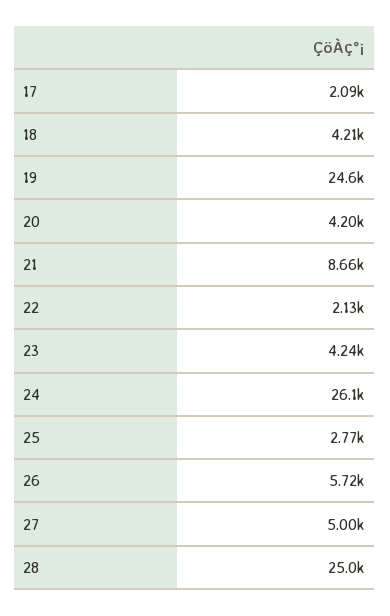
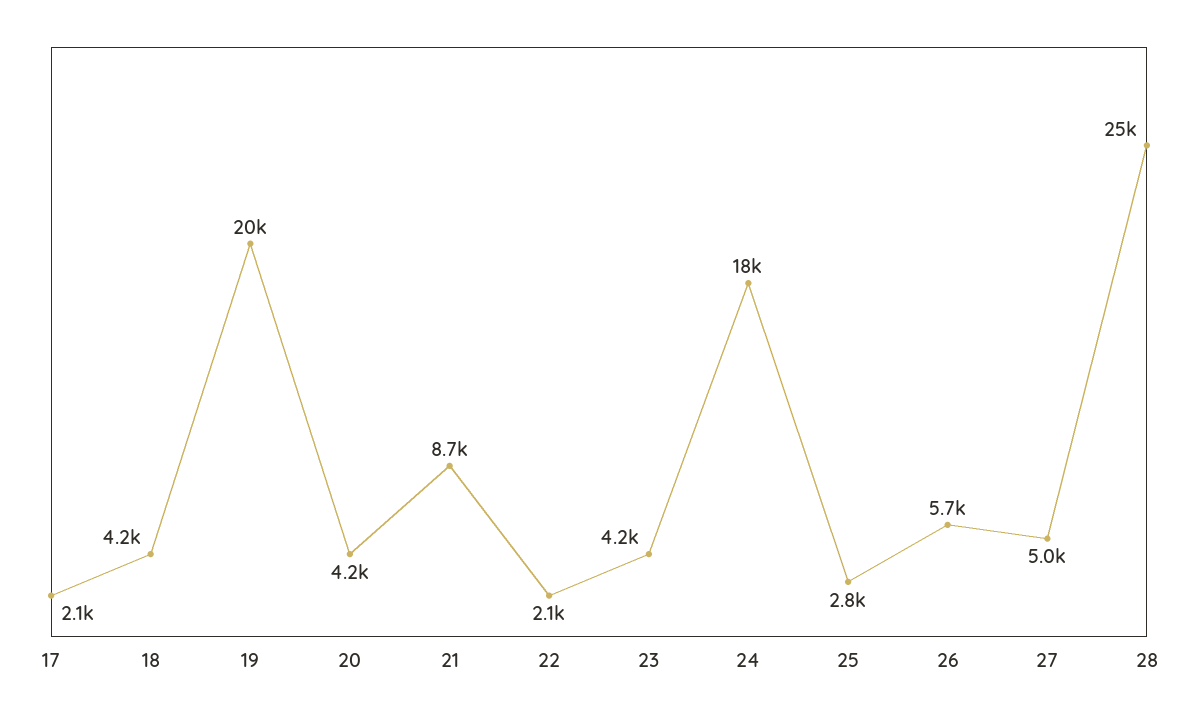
19: 24600 -> 20000
24: 26100 -> 18000

